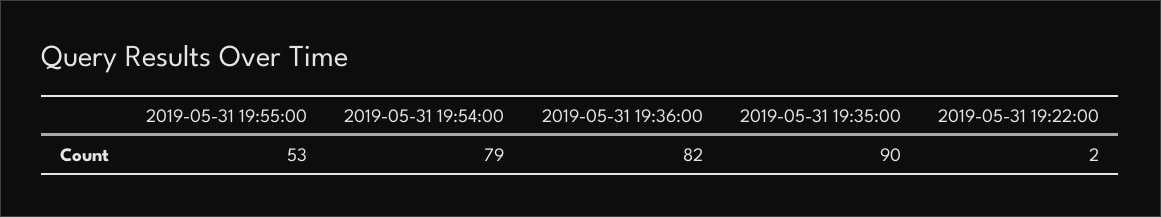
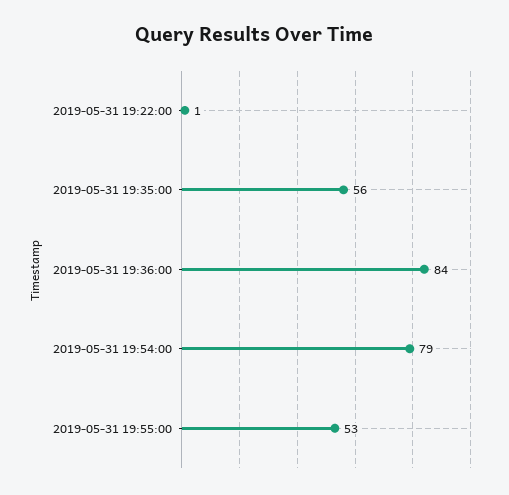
2019-05-31 19:36:00: 82 -> 84
2019-05-31 19:35:00: 90 -> 56
2019-05-31 19:22:00: 2 -> 1

